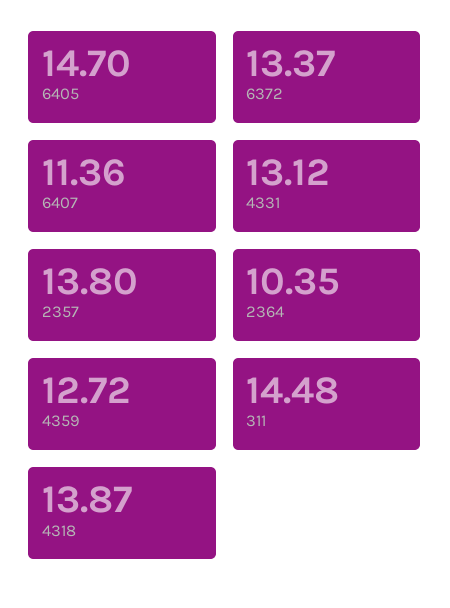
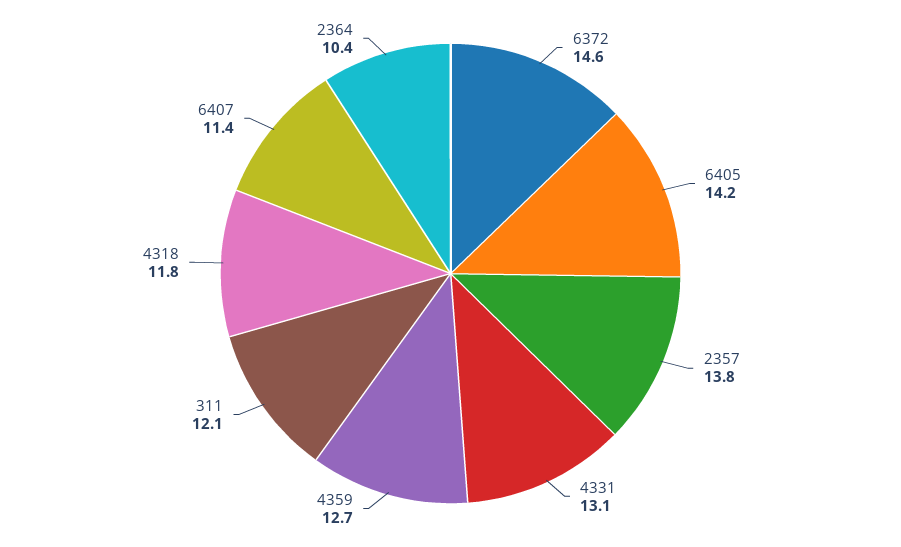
6405: 14.7 -> 14.2
6372: 13.37 -> 14.6
311: 14.48 -> 12.1
4318: 13.87 -> 11.8

